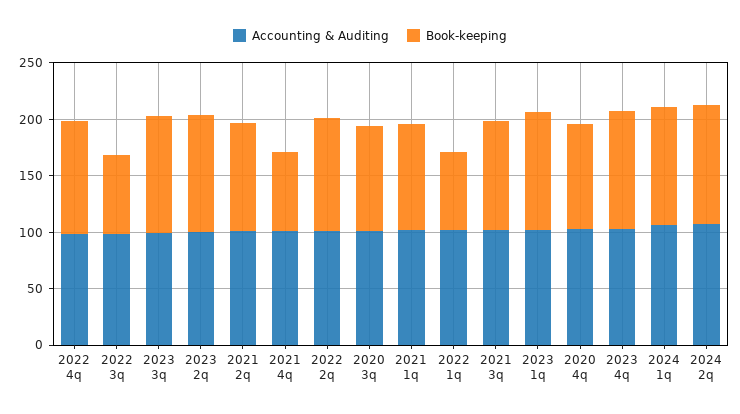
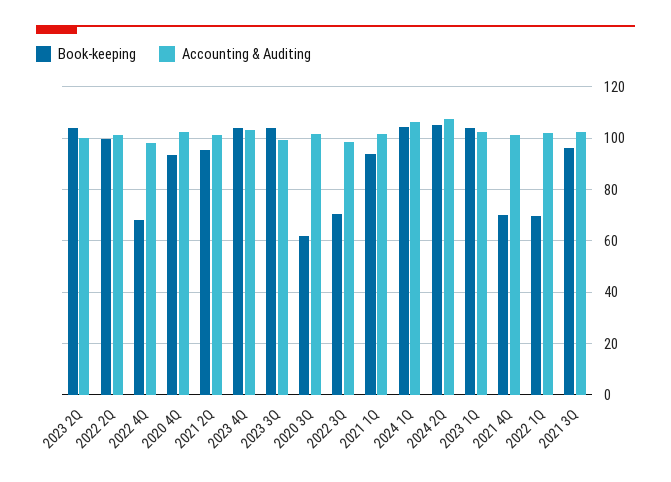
Book-keeping, 2022 4q: 100 -> 67.5
Book-keeping, 2020 3q: 90 -> 62.5

